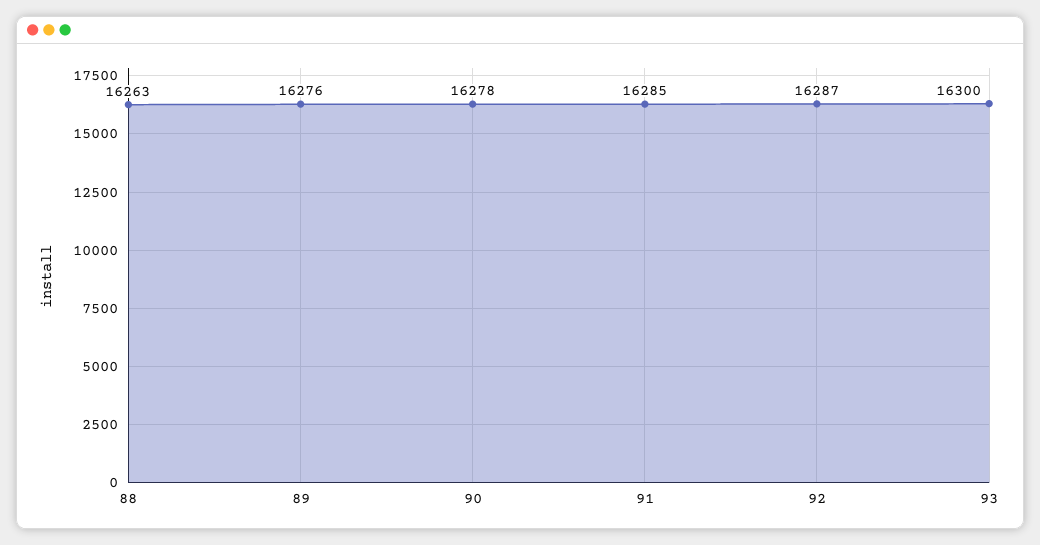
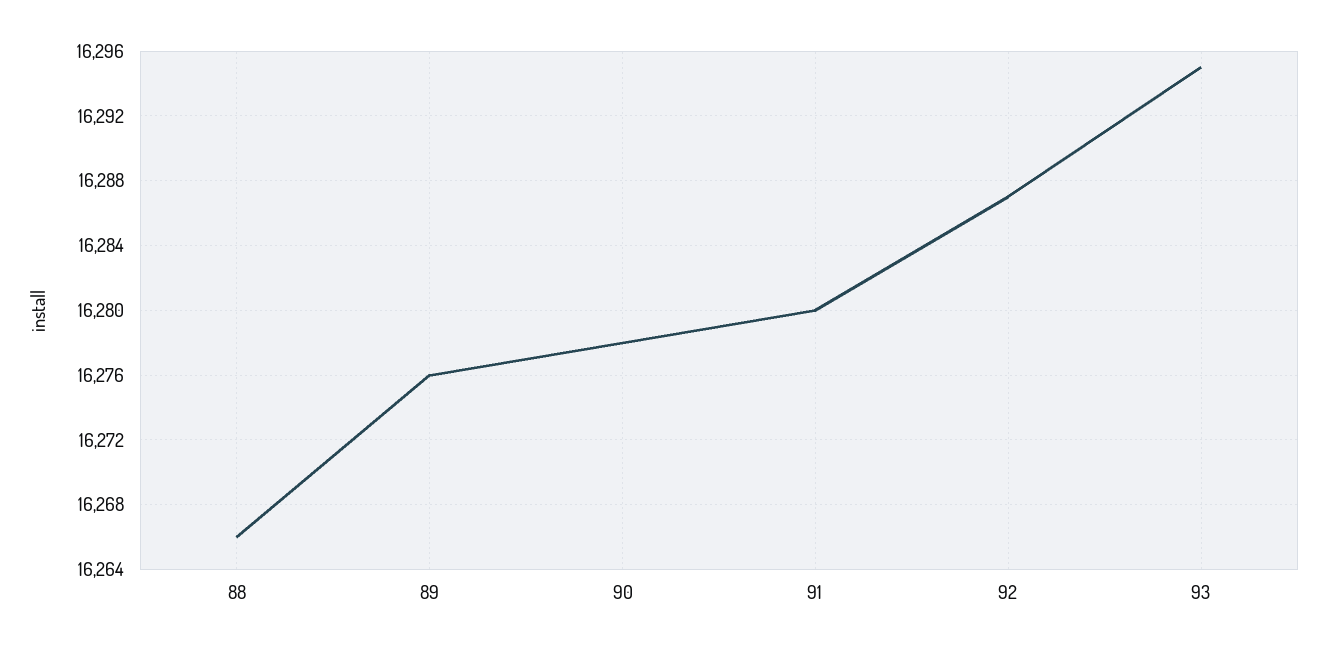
88: 16263 -> 16266
91: 16285 -> 16280
93: 16300 -> 16295

